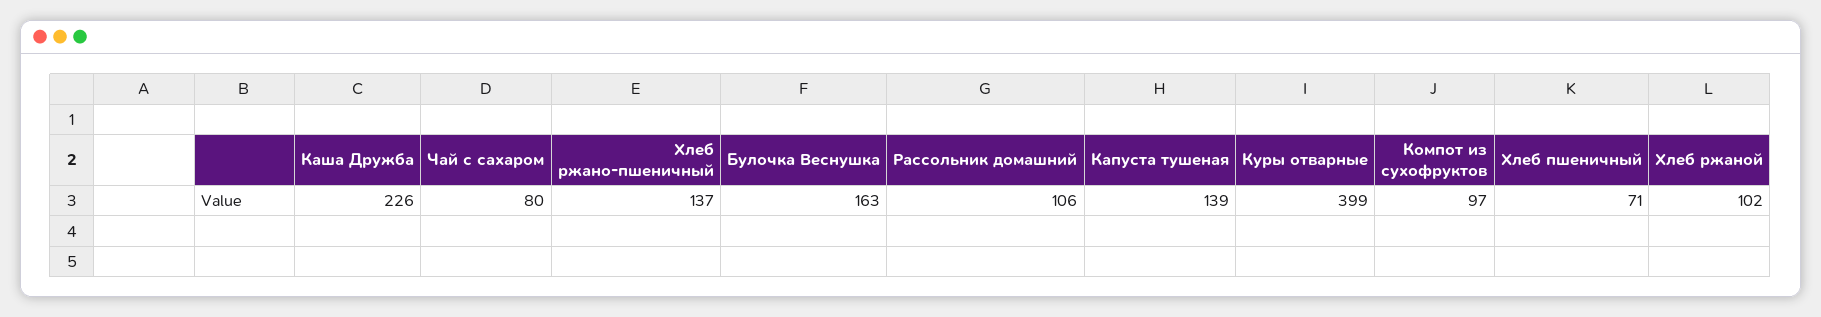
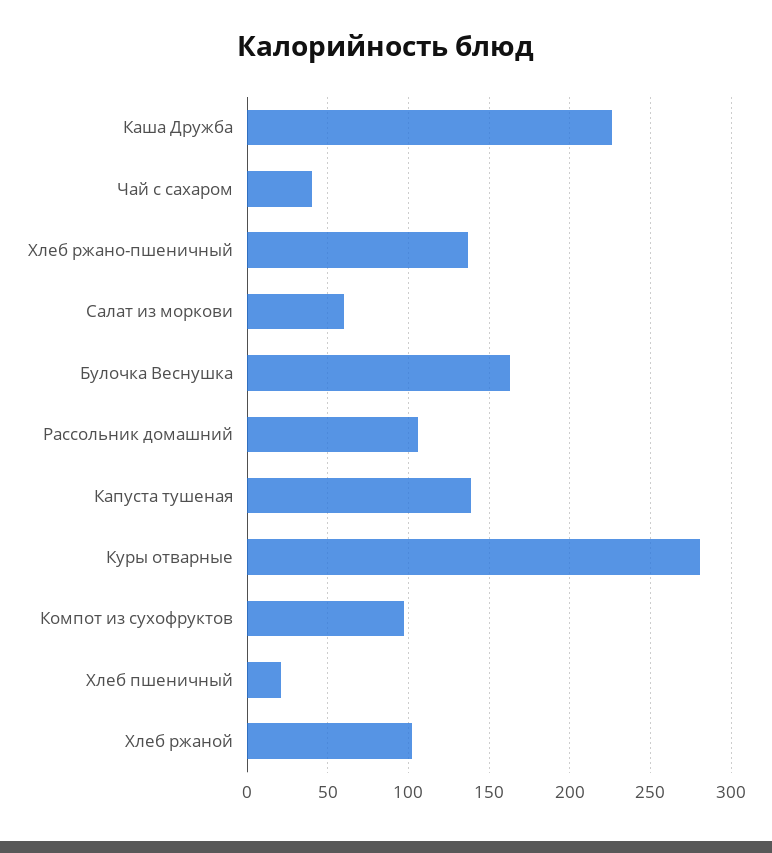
Чай с сахаром: 80 -> 40
Куры отварные: 399 -> 280
Хлеб пшеничный: 71 -> 20
Салат из моркови: none -> 60

